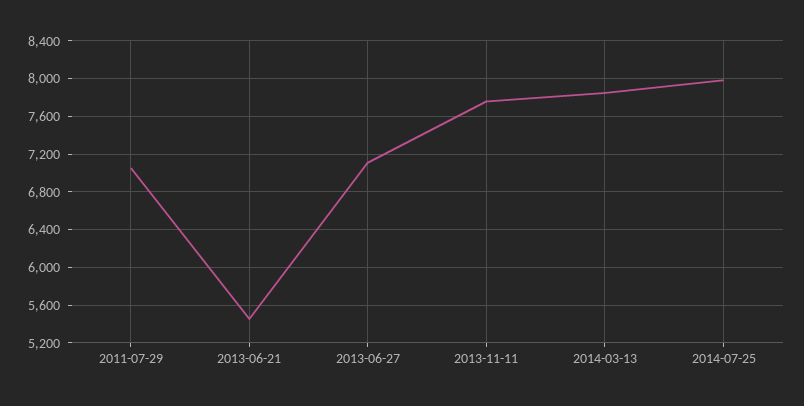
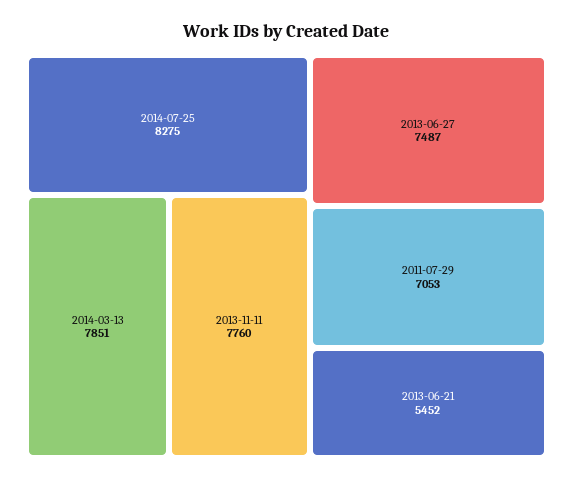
2013-06-27: 7100 -> 7487
2014-07-25: 8000 -> 8275

